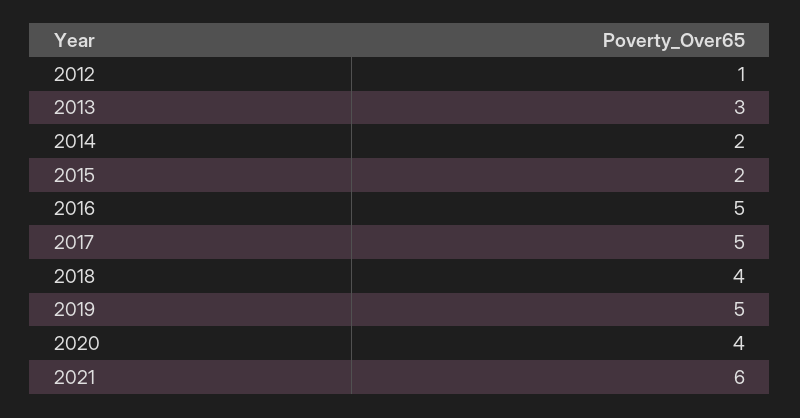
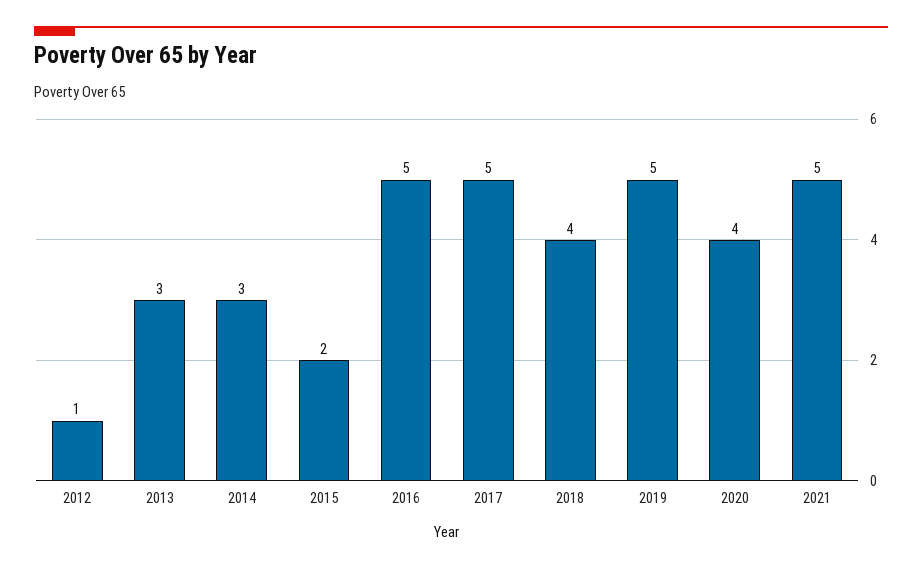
2014: 2 -> 3
2021: 6 -> 5

